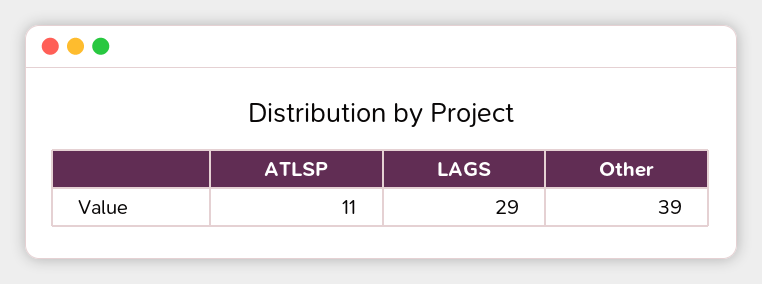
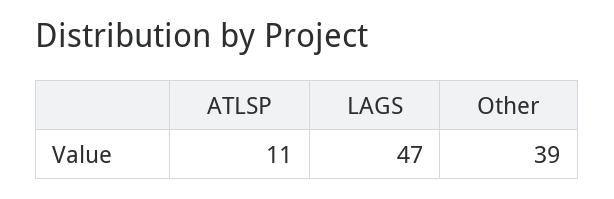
LAGS: 29 -> 47

